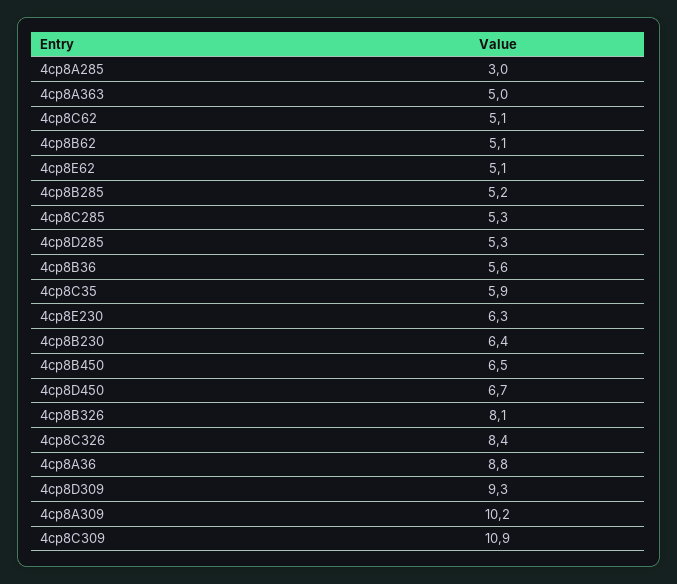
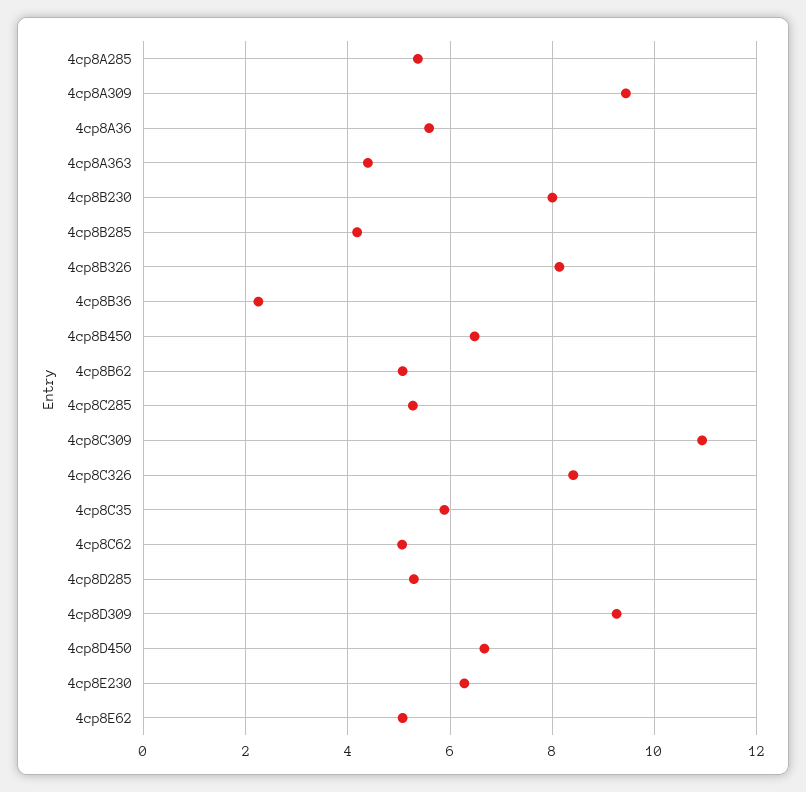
4cp8A285: 3 -> 5.4
4cp8A363: 5 -> 4.4
4cp8B285: 5.2 -> 4.2
4cp8B36: 5.6 -> 2.2
4cp8B230: 6.4 -> 8
4cp8A36: 8.8 -> 5.6
4cp8A309: 10.2 -> 9.4

